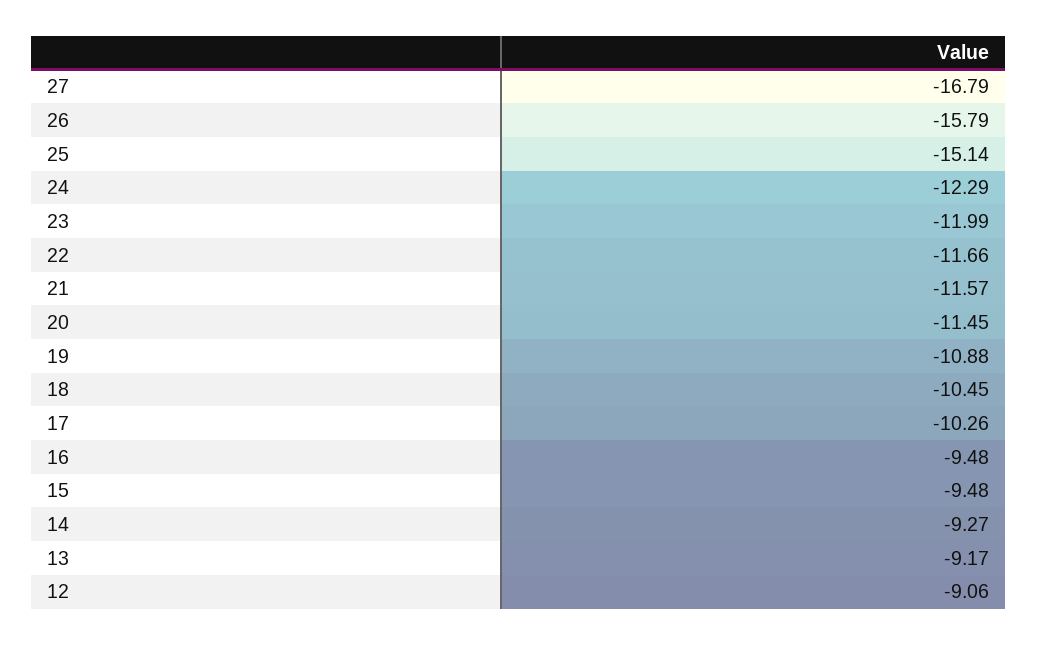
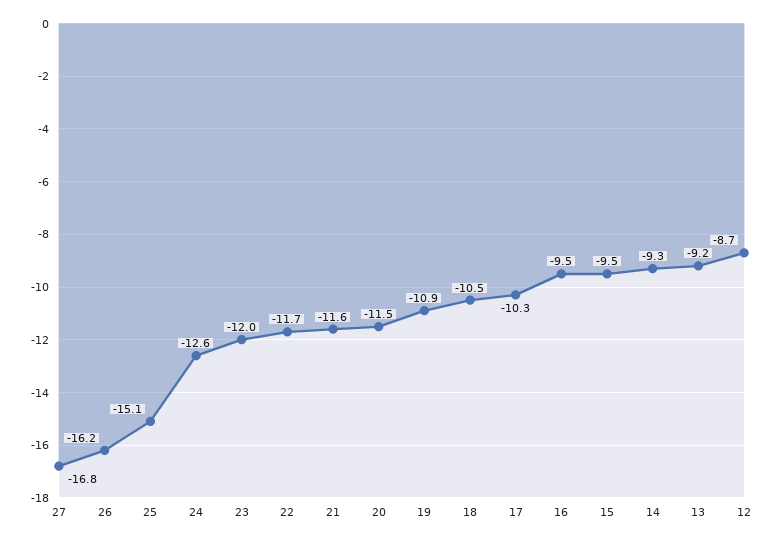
26: -15.79 -> -16.2
24: -12.29 -> -12.6
12: -9.06 -> -8.7

